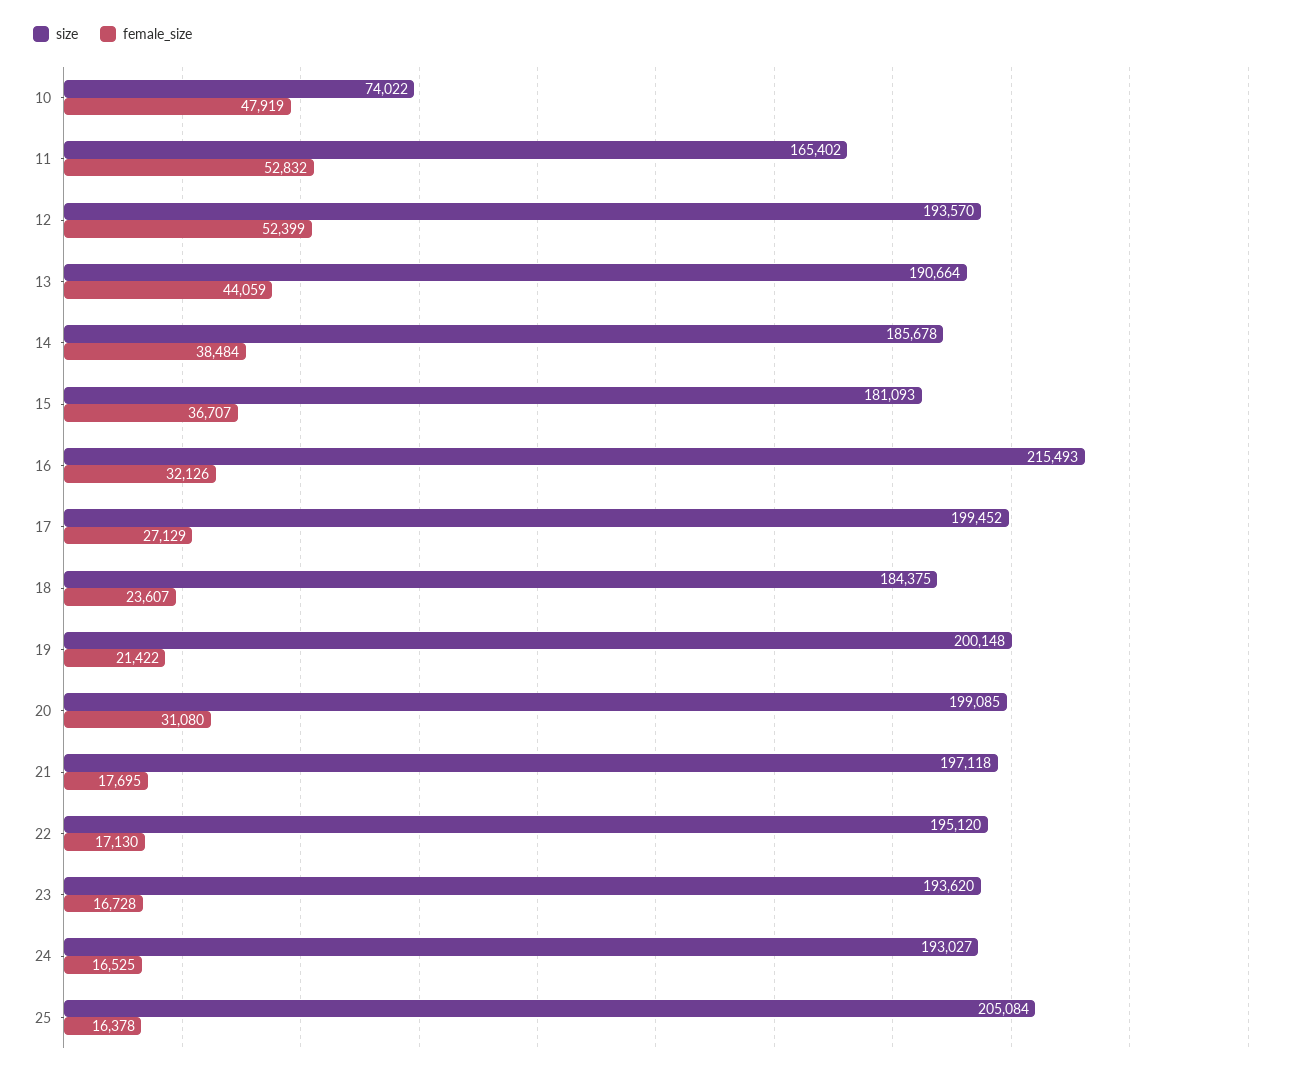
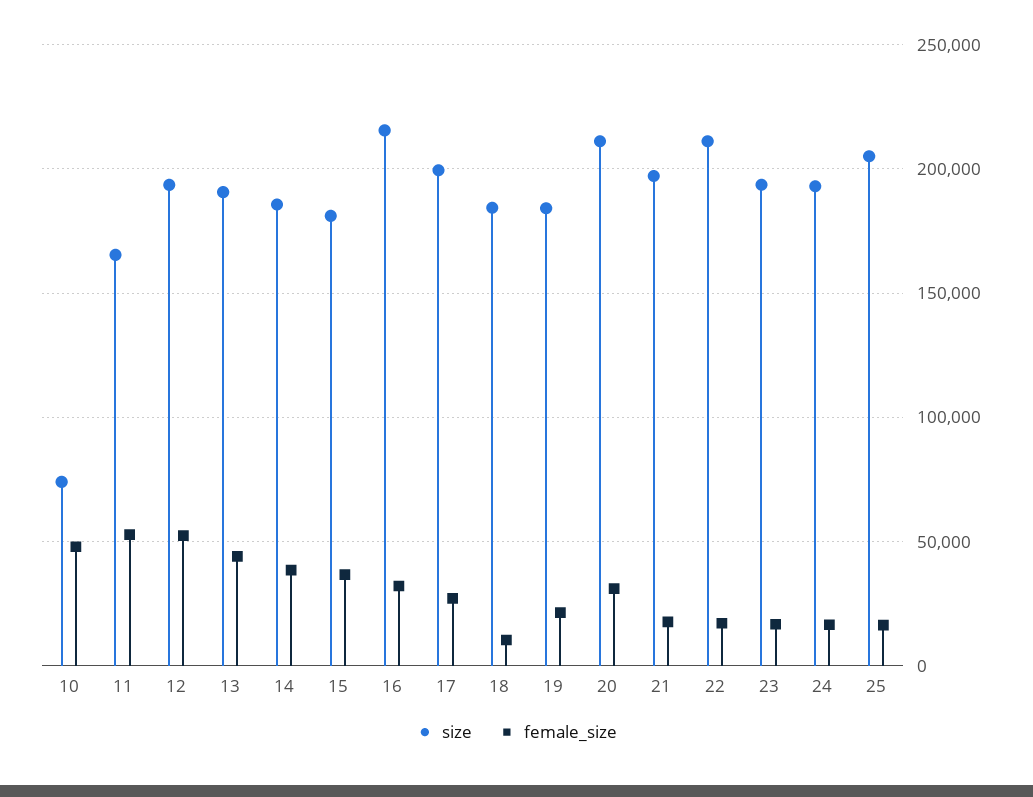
female_size, 18: 23607 -> 10000
size, 19: 200148 -> 185000
size, 20: 199085 -> 210000
size, 22: 195120 -> 210000

